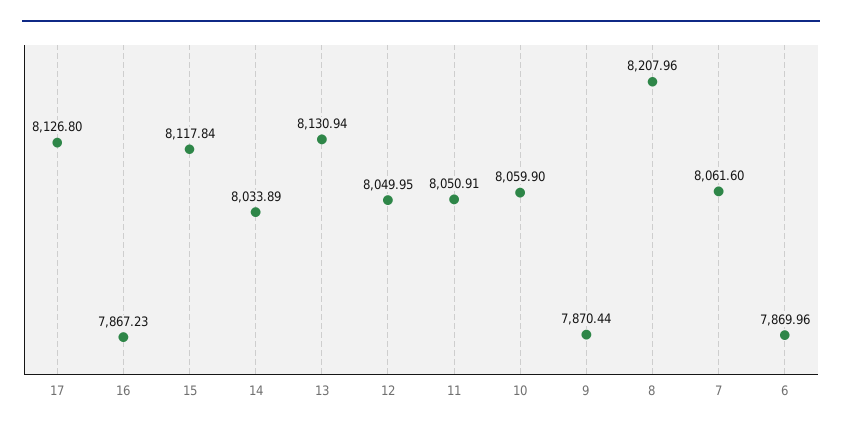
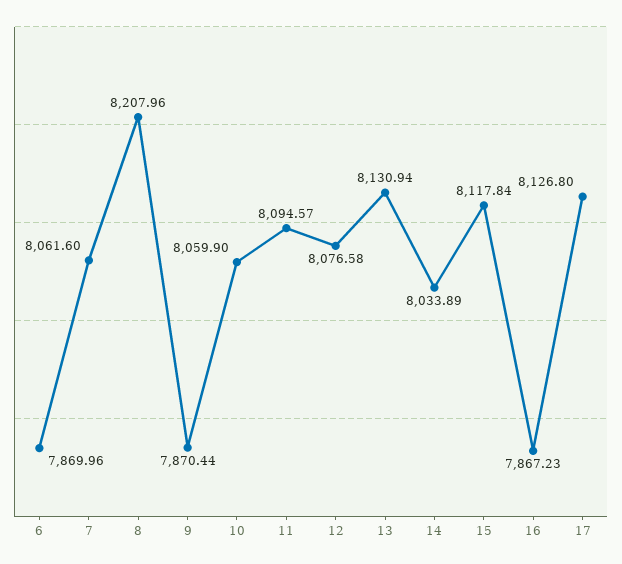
12: 8049.95 -> 8076.58
11: 8050.91 -> 8094.57

